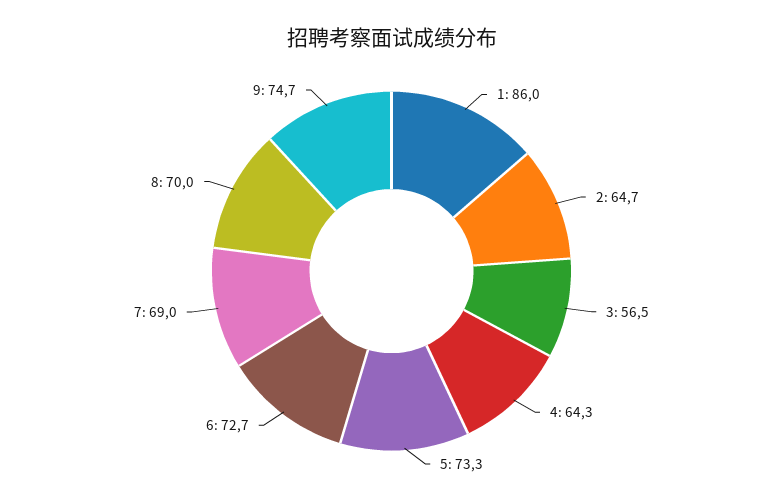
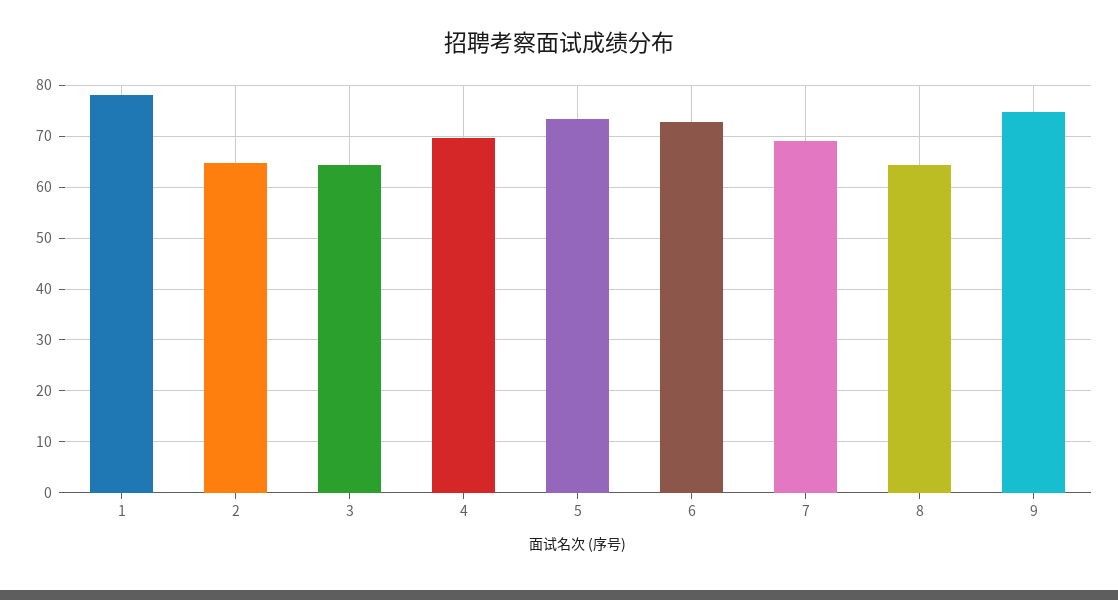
1: 86 -> 78
3: 56.5 -> 64
4: 64.3 -> 70
8: 70 -> 64

